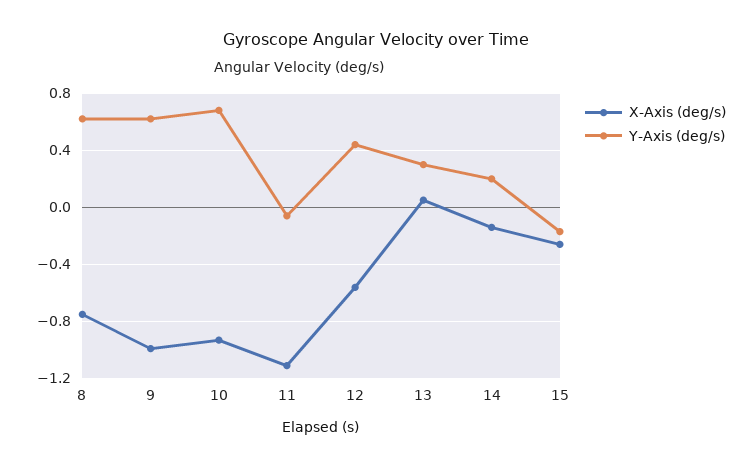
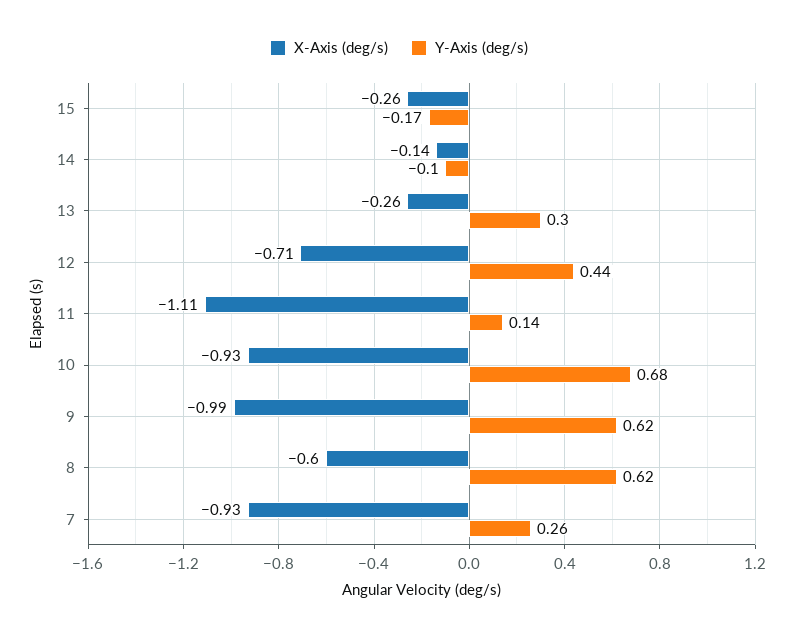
X-Axis (deg/s), 8: -0.75 -> -0.6
Y-Axis (deg/s), 11: -0.05 -> 0.14
X-Axis (deg/s), 12: -0.55 -> -0.71
X-Axis (deg/s), 13: 0.05 -> -0.26
Y-Axis (deg/s), 14: 0.2 -> -0.1
X-Axis (deg/s), 7: none -> -0.93
Y-Axis (deg/s), 7: none -> 0.26

